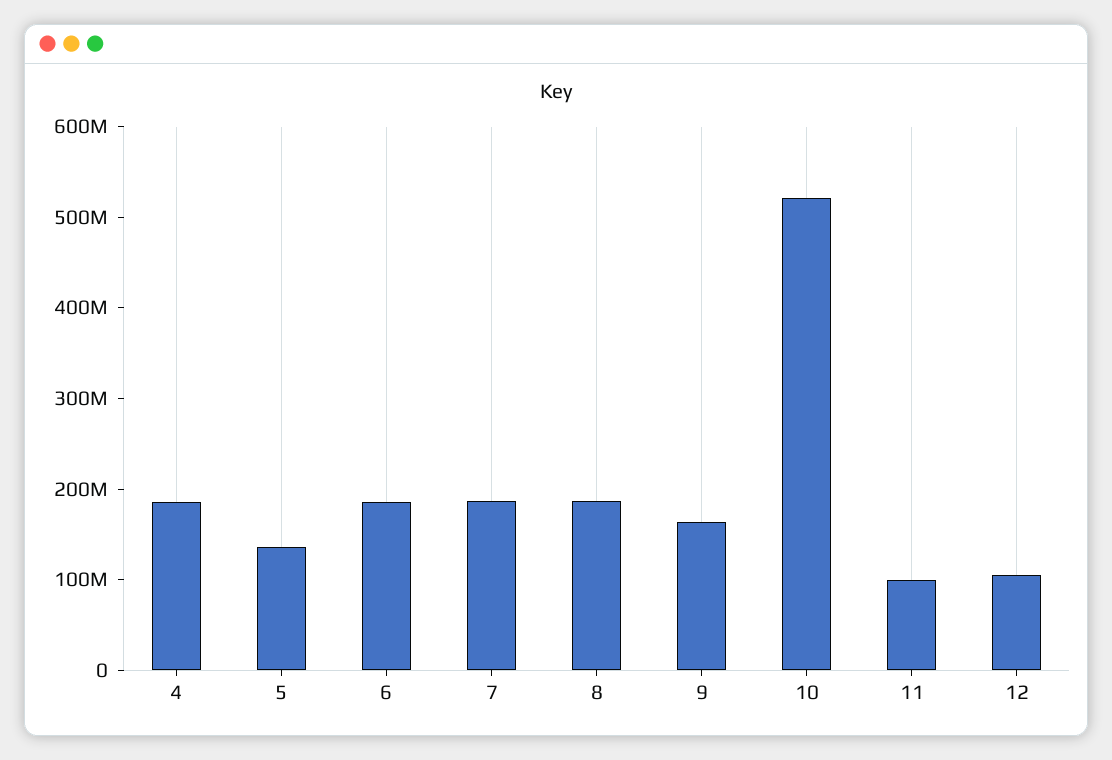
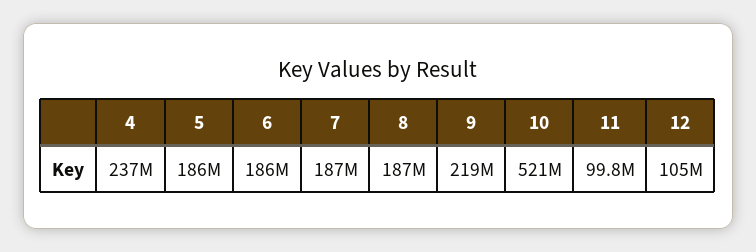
4: 180000000 -> 237000000
5: 140000000 -> 186000000
9: 160000000 -> 219000000

